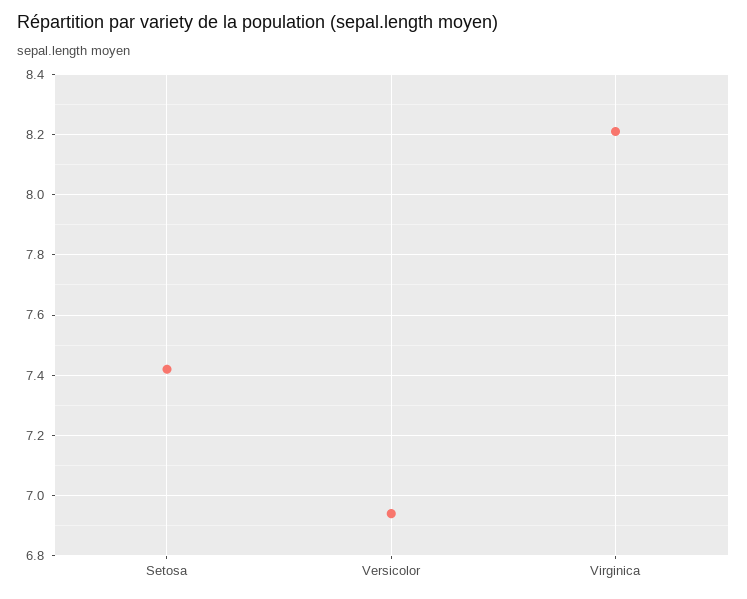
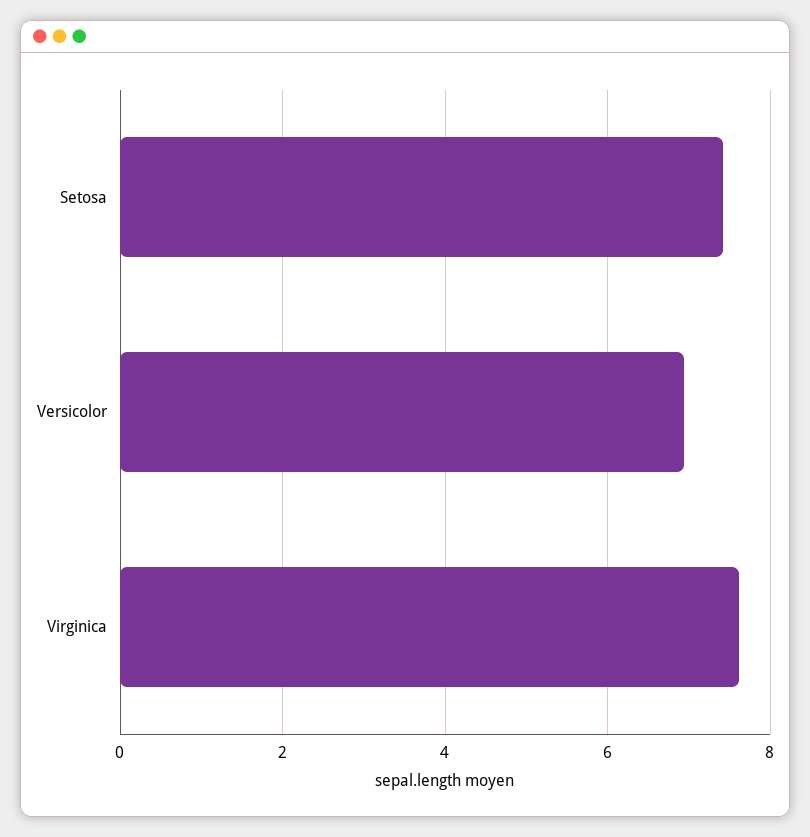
Virginica: 8.2 -> 7.6

